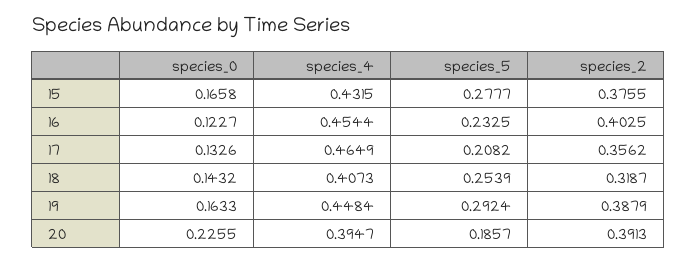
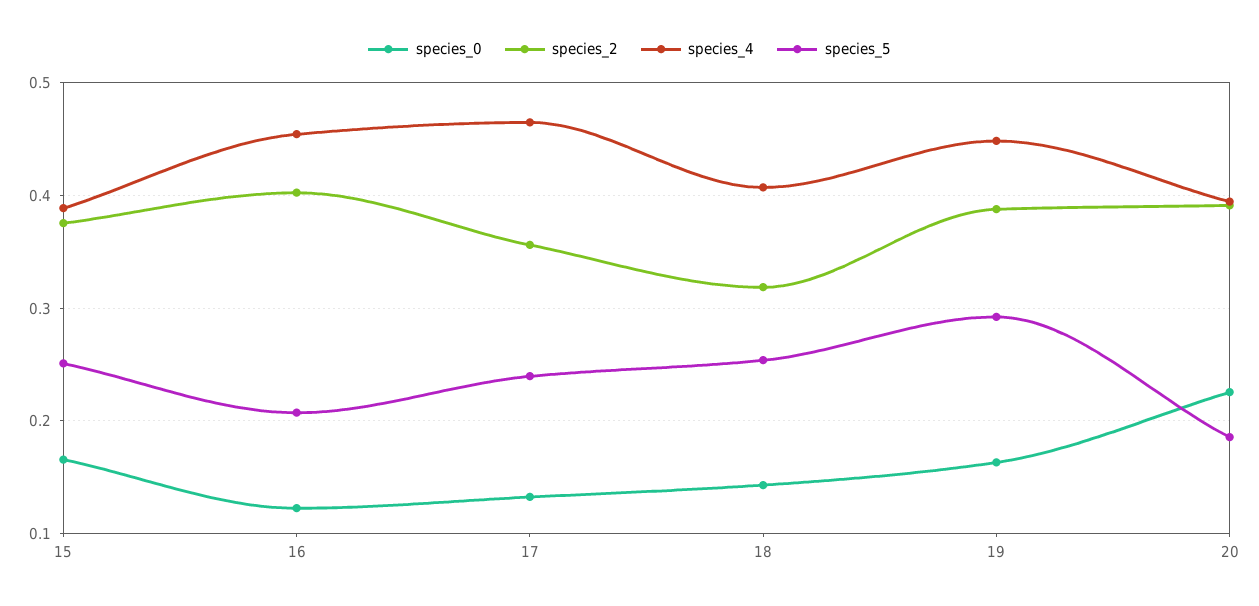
species_4, 15: 0.4315 -> 0.39
species_5, 15: 0.2777 -> 0.25
species_5, 16: 0.2325 -> 0.21
species_5, 17: 0.2082 -> 0.24

